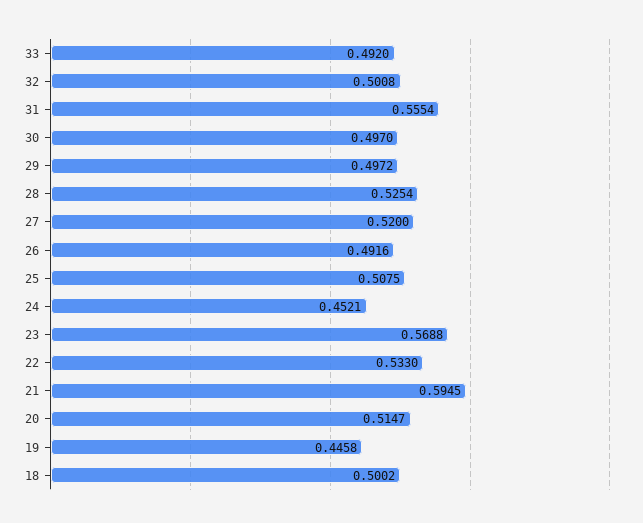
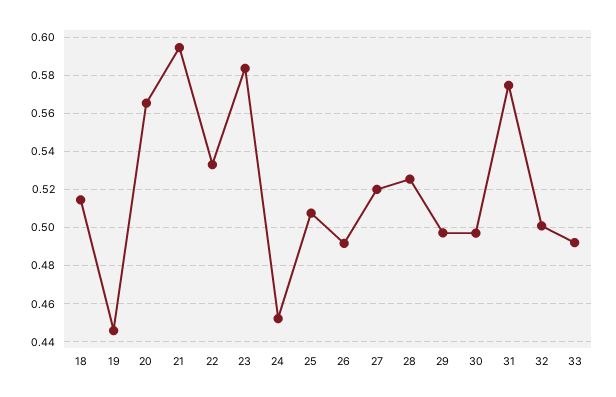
31: 0.5554 -> 0.575
23: 0.5688 -> 0.585
20: 0.5147 -> 0.565
18: 0.5002 -> 0.515

